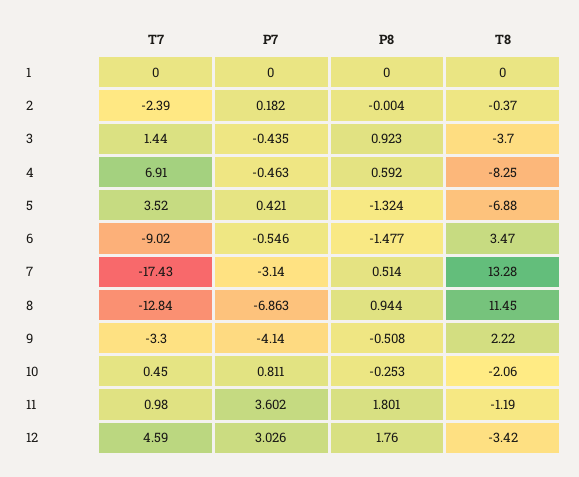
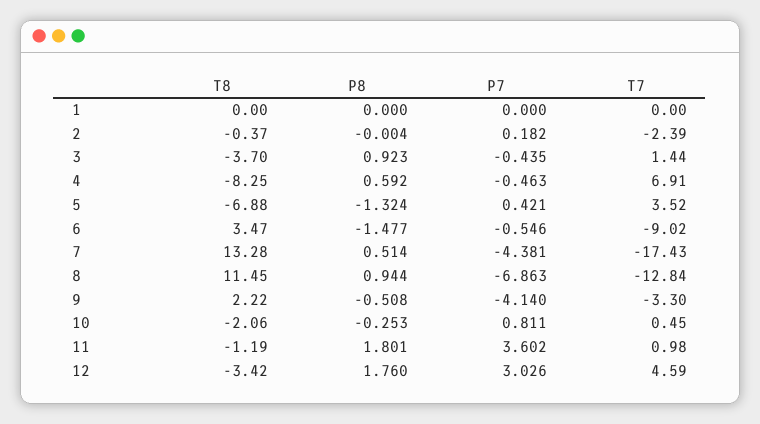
P7, 7: -3.14 -> -4.381

